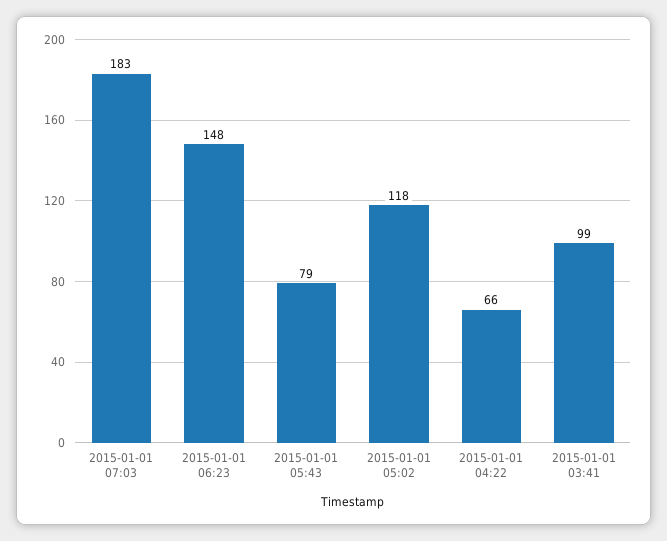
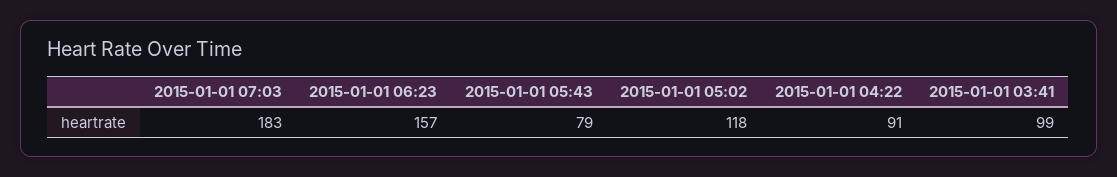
2015-01-01 06:23: 148 -> 157
2015-01-01 04:22: 66 -> 91

